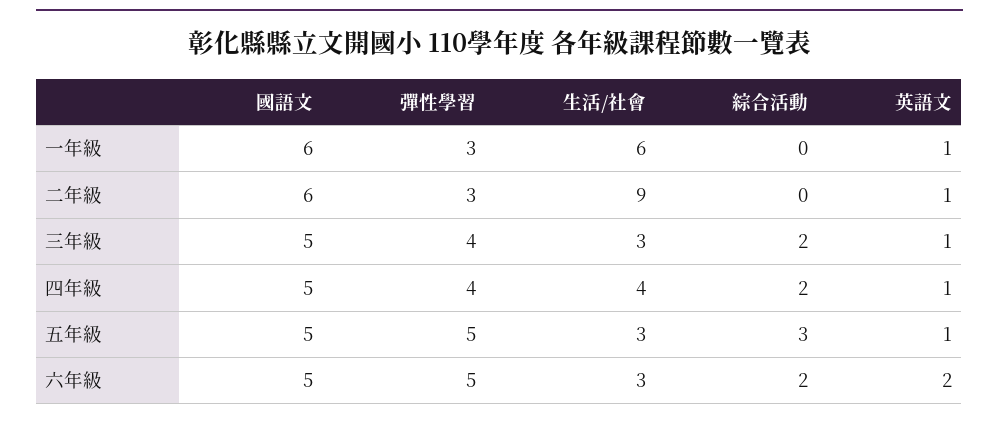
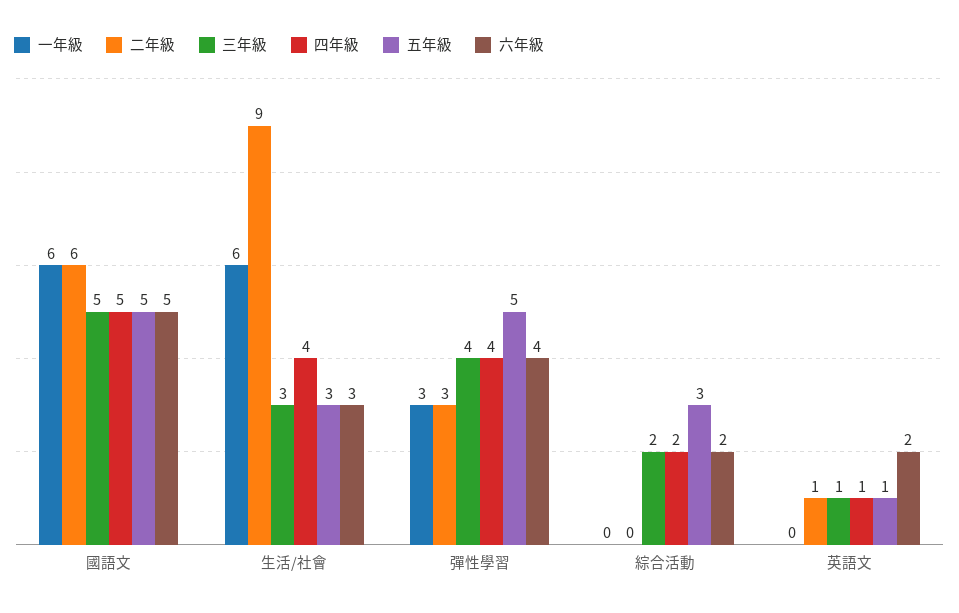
一年級, 英語文: 1 -> 0
六年級, 彈性學習: 5 -> 4

